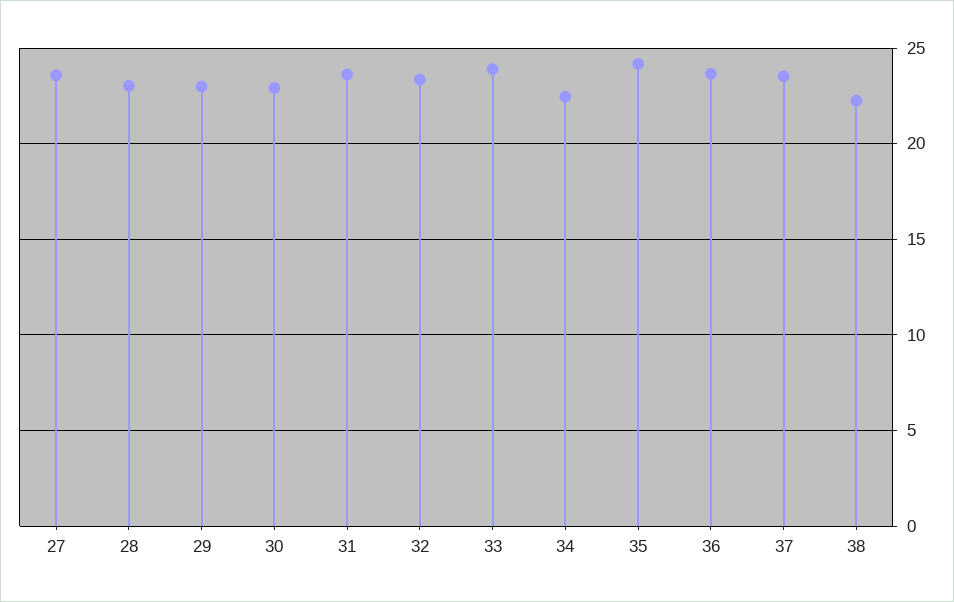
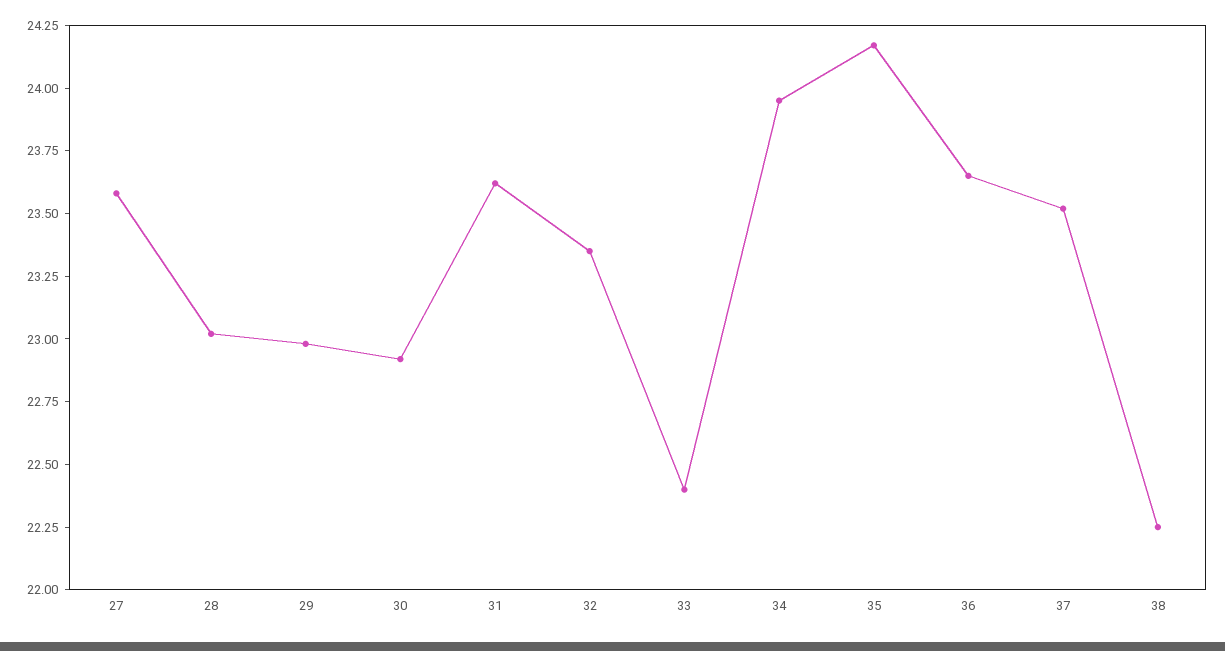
33: 24 -> 22.4
34: 22.5 -> 23.95

